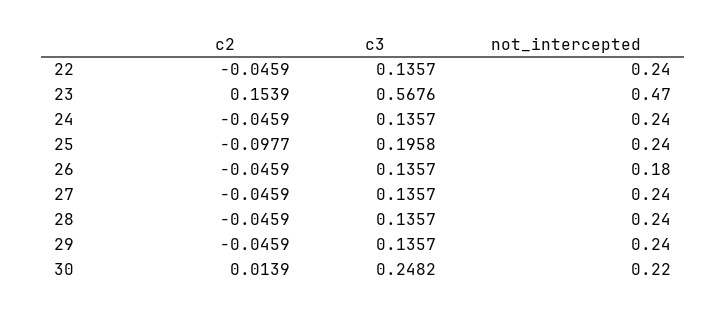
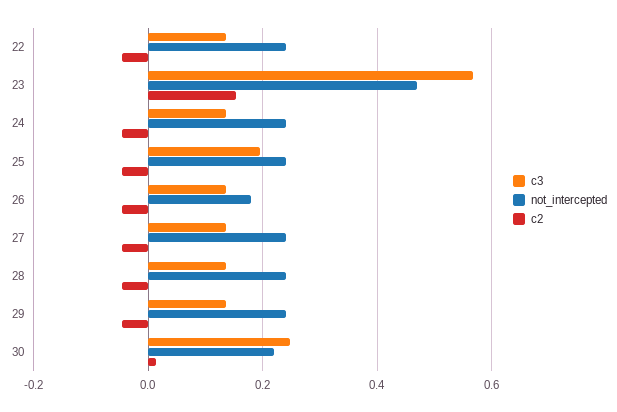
c2, 25: -0.0977 -> -0.04

